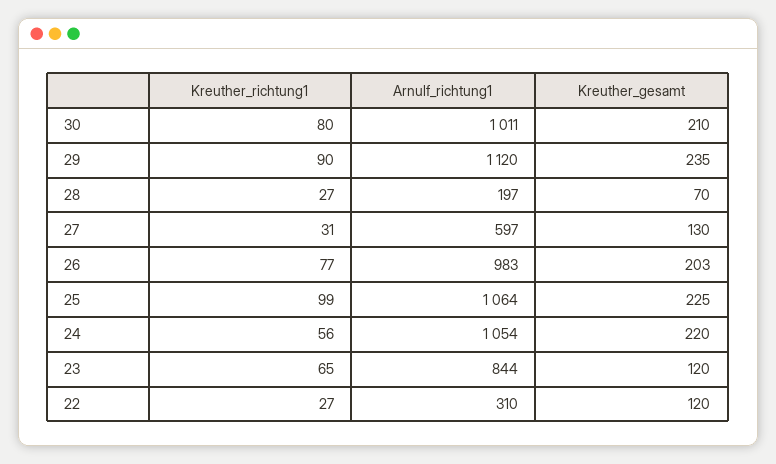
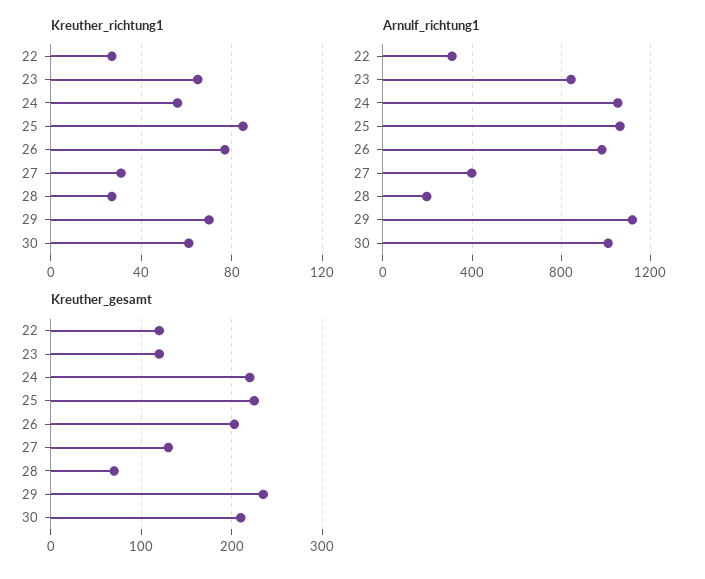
Kreuther_richtung1, 30: 80 -> 60
Kreuther_richtung1, 29: 90 -> 70
Arnulf_richtung1, 27: 597 -> 400
Kreuther_richtung1, 25: 99 -> 85

